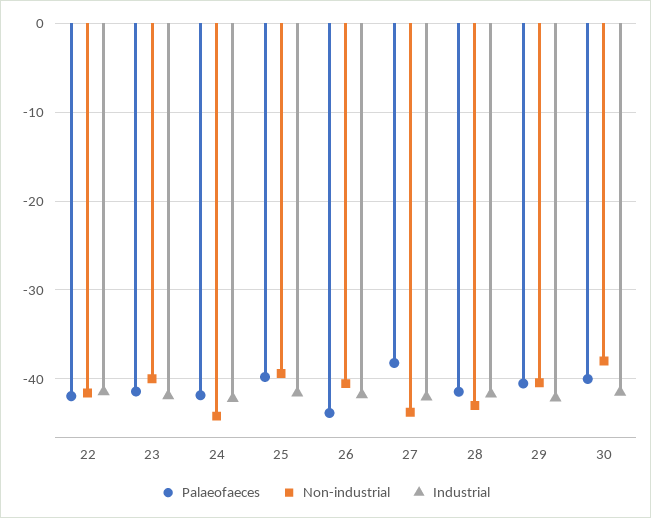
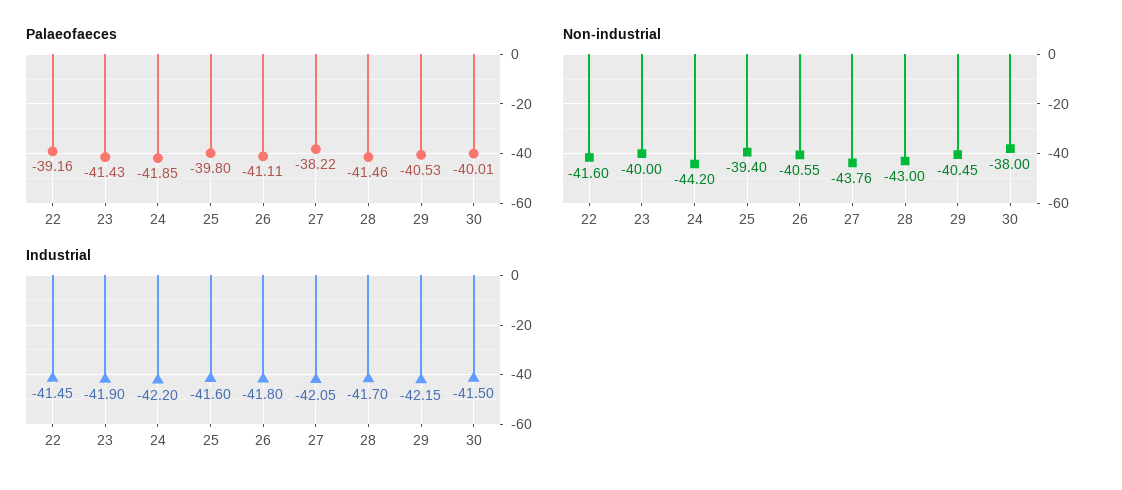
Palaeofaeces, 22: -42 -> -39.16
Palaeofaeces, 26: -44 -> -41.11

